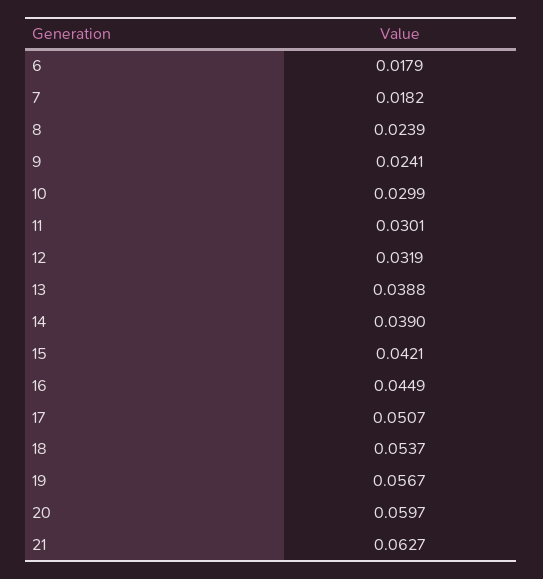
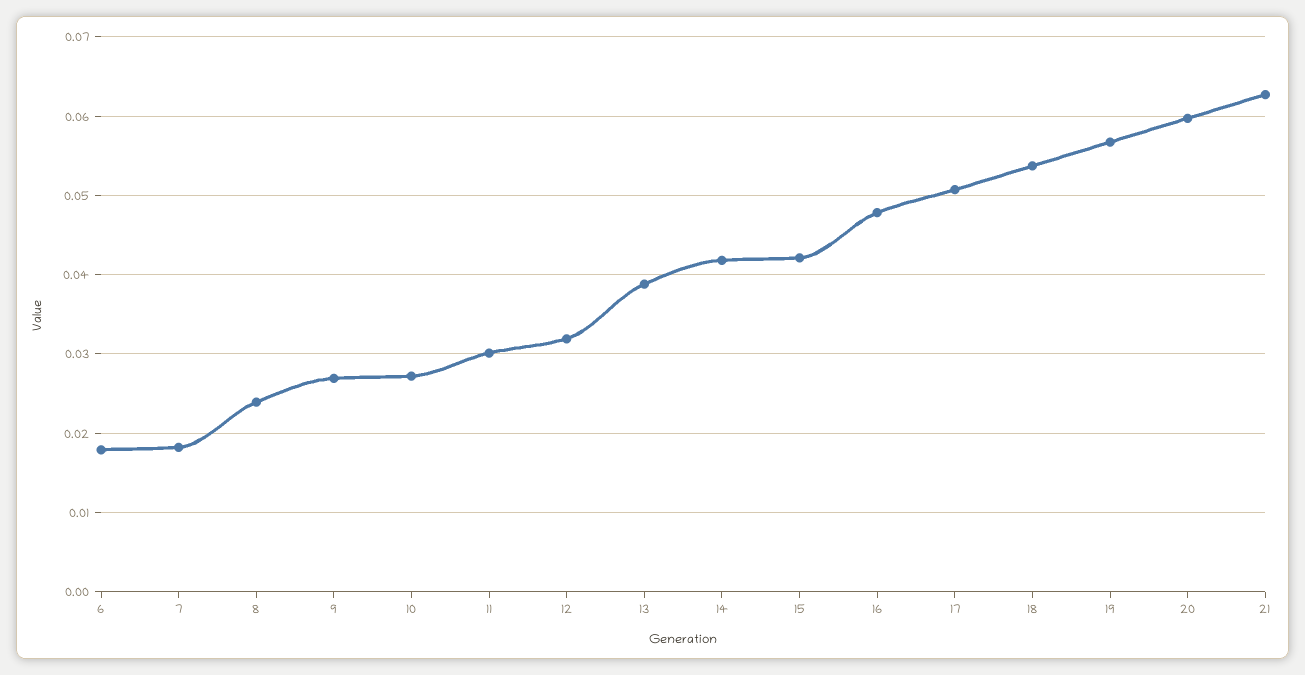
9: 0.0241 -> 0.027
10: 0.0299 -> 0.027
14: 0.039 -> 0.042
16: 0.0449 -> 0.048

